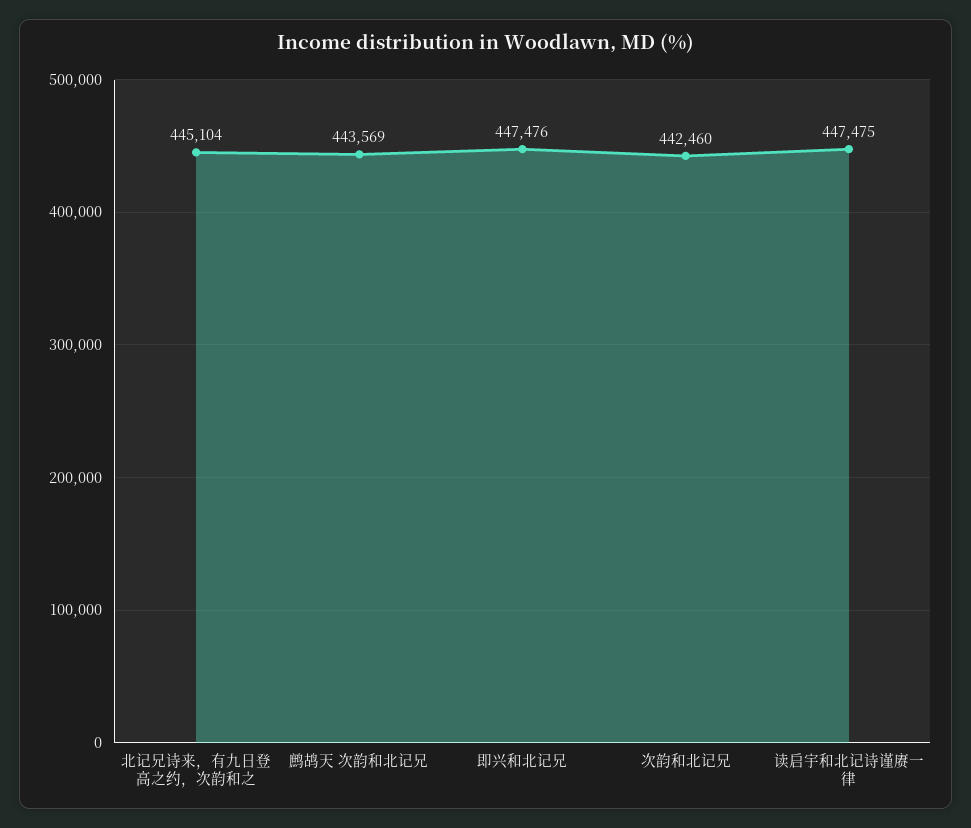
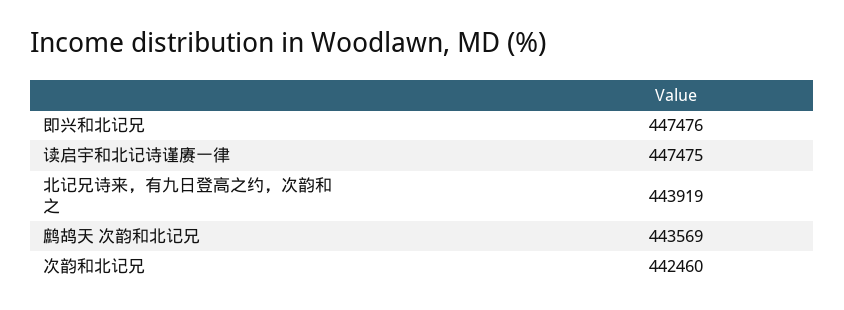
北记兄诗来，有九日登高之约，次韵和之: 445104 -> 443919

